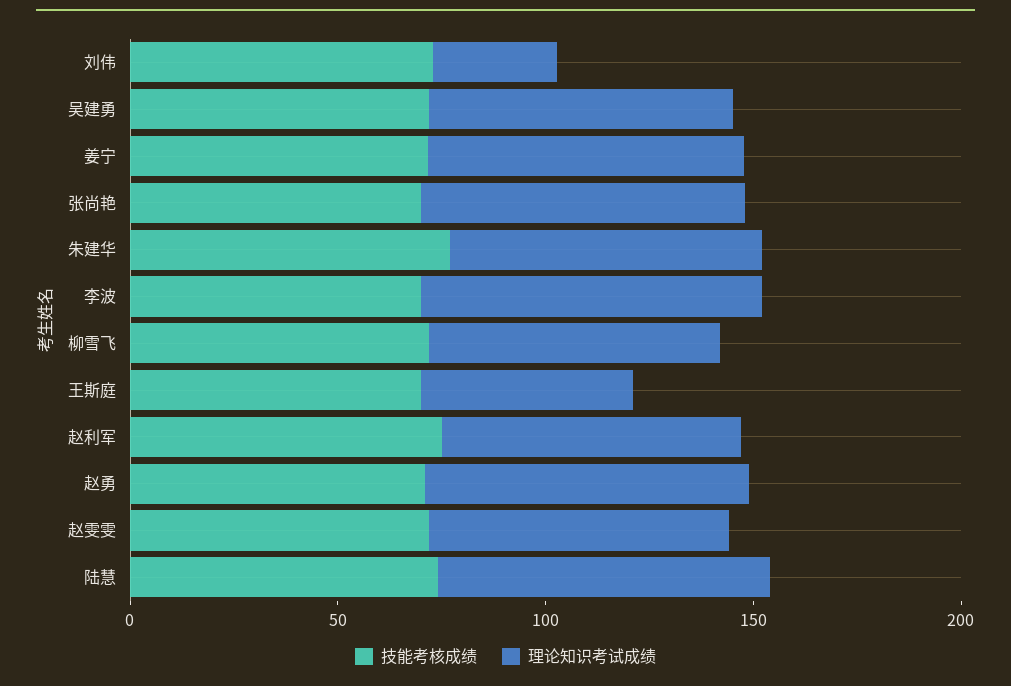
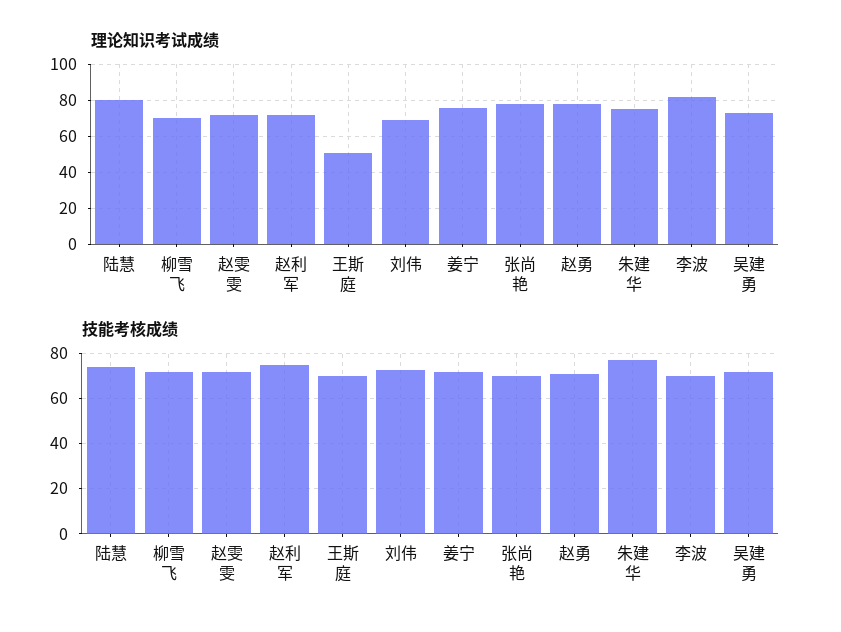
理论知识考试成绩, 刘伟: 30 -> 70

